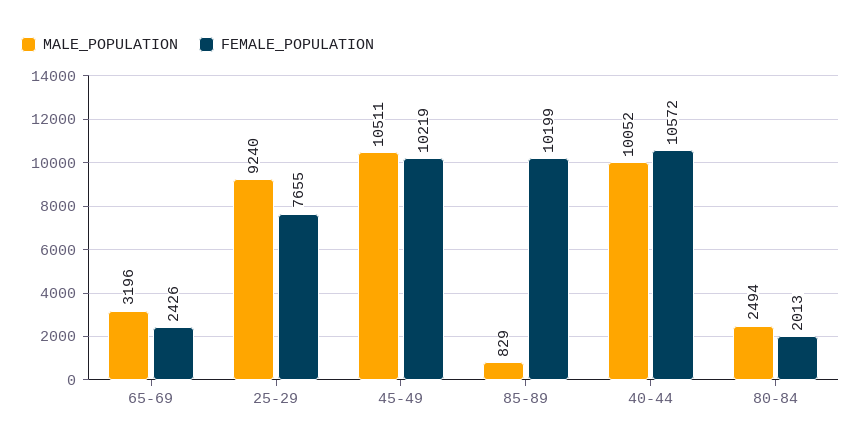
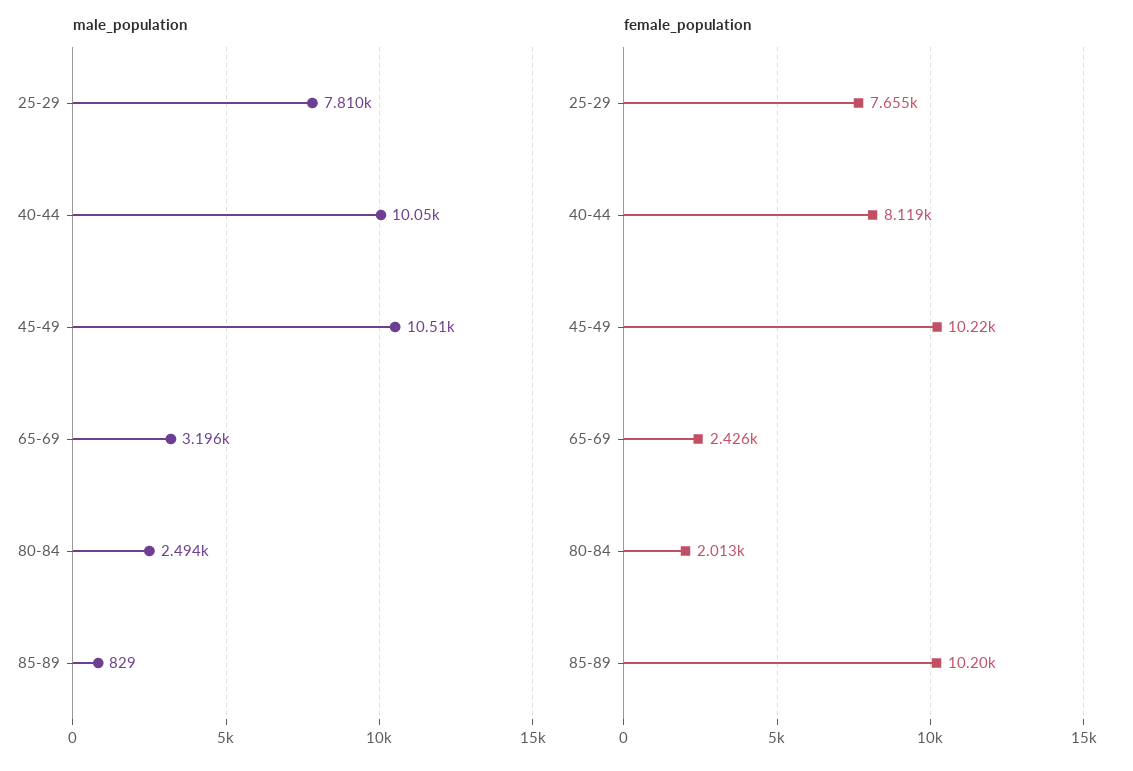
MALE_POPULATION, 25-29: 9240 -> 7810
FEMALE_POPULATION, 40-44: 10572 -> 8119

